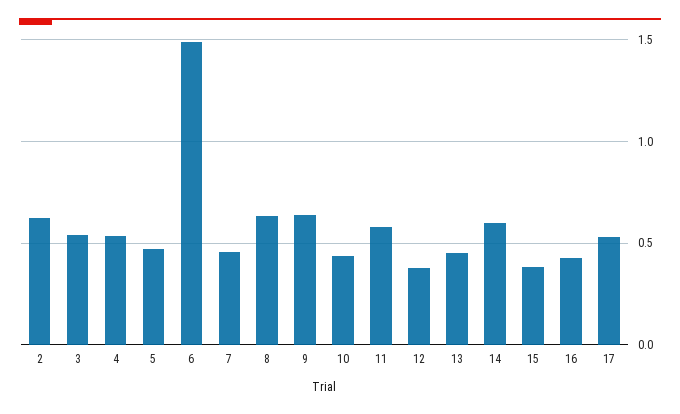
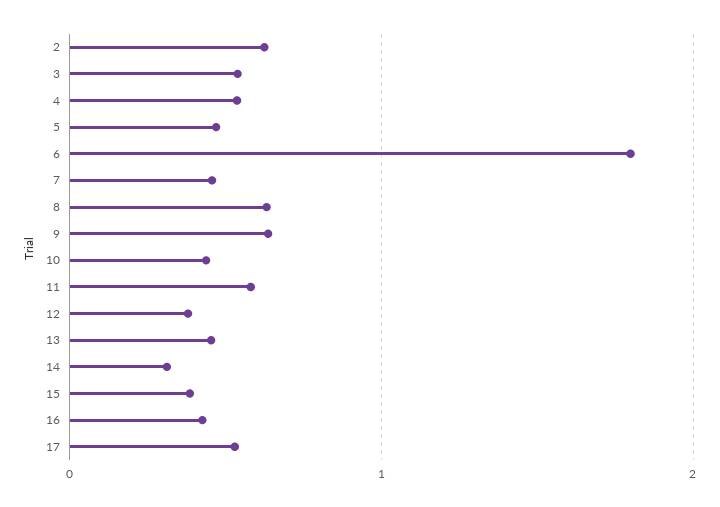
6: 1.5 -> 1.8
14: 0.6 -> 0.3

